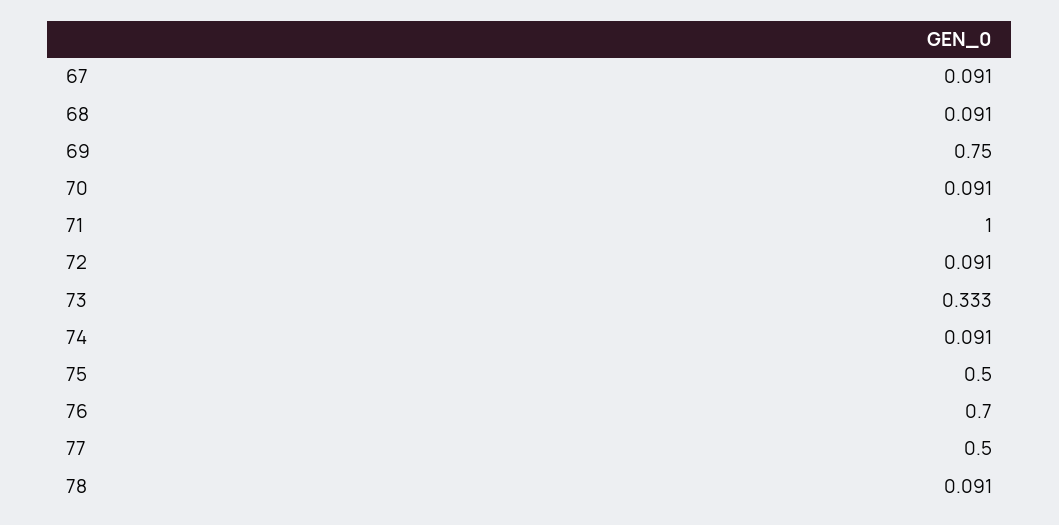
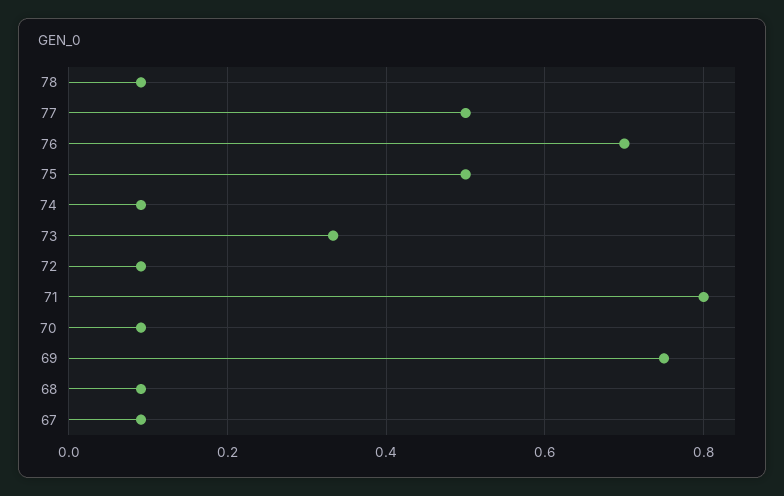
71: 1 -> 0.8

